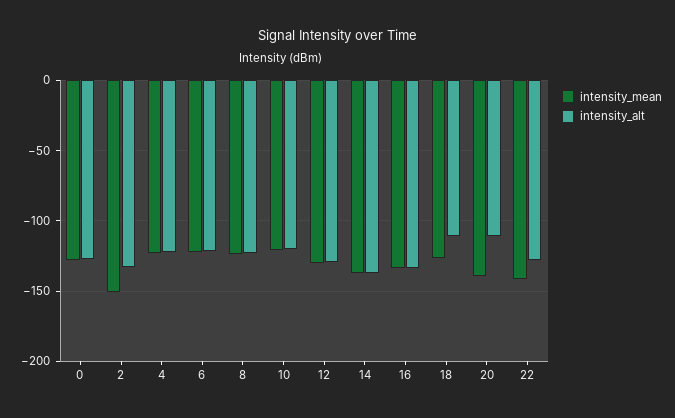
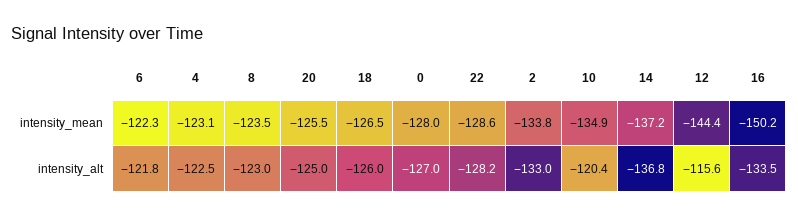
intensity_mean, 2: -150 -> -133.8
intensity_mean, 10: -120 -> -134.9
intensity_mean, 12: -130 -> -144.4
intensity_alt, 12: -130 -> -115.6
intensity_mean, 16: -135 -> -150.2
intensity_alt, 18: -110 -> -126
intensity_mean, 20: -140 -> -125.5
intensity_alt, 20: -110 -> -125
intensity_mean, 22: -140 -> -128.6

